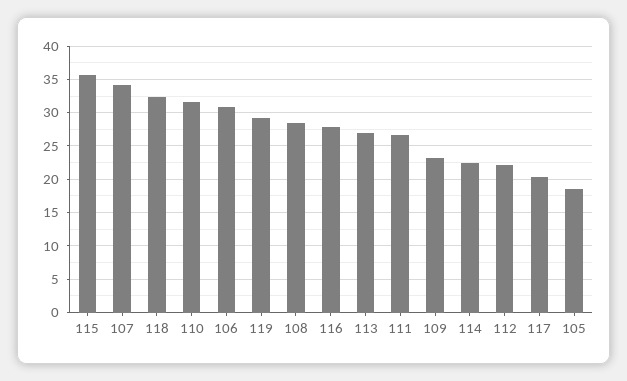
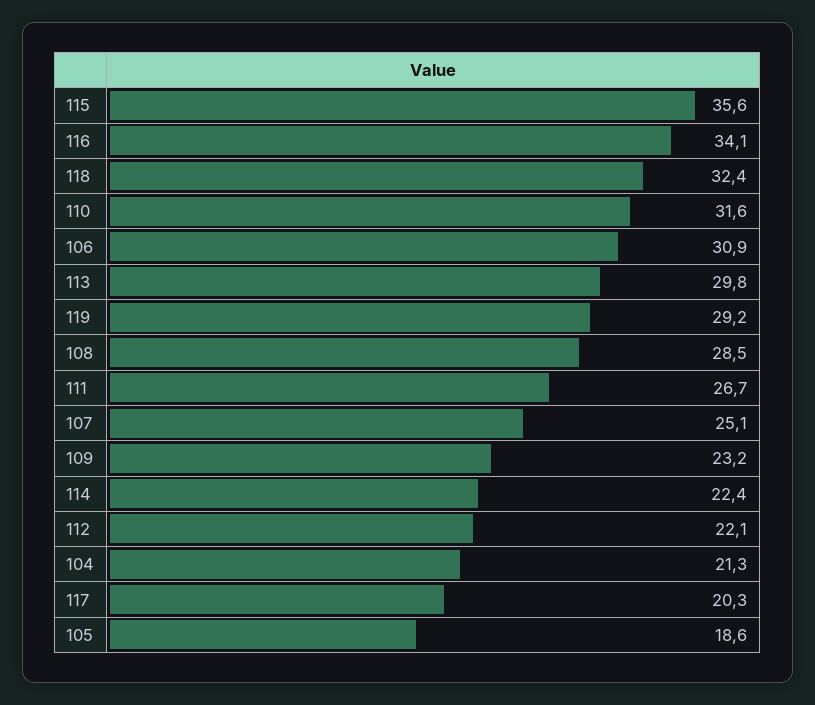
107: 34 -> 25.1
116: 28 -> 34.1
113: 27 -> 29.8
104: none -> 21.3

